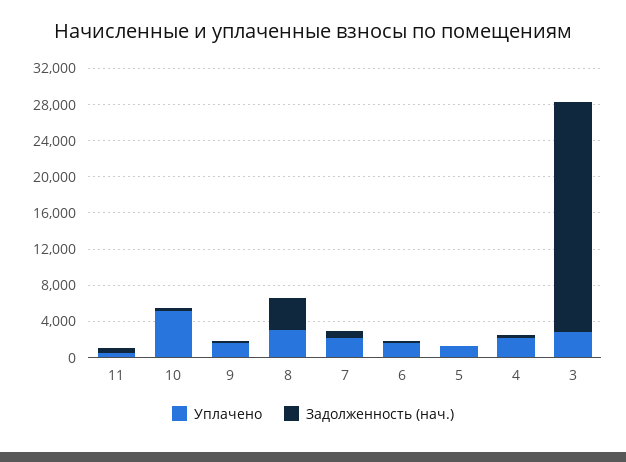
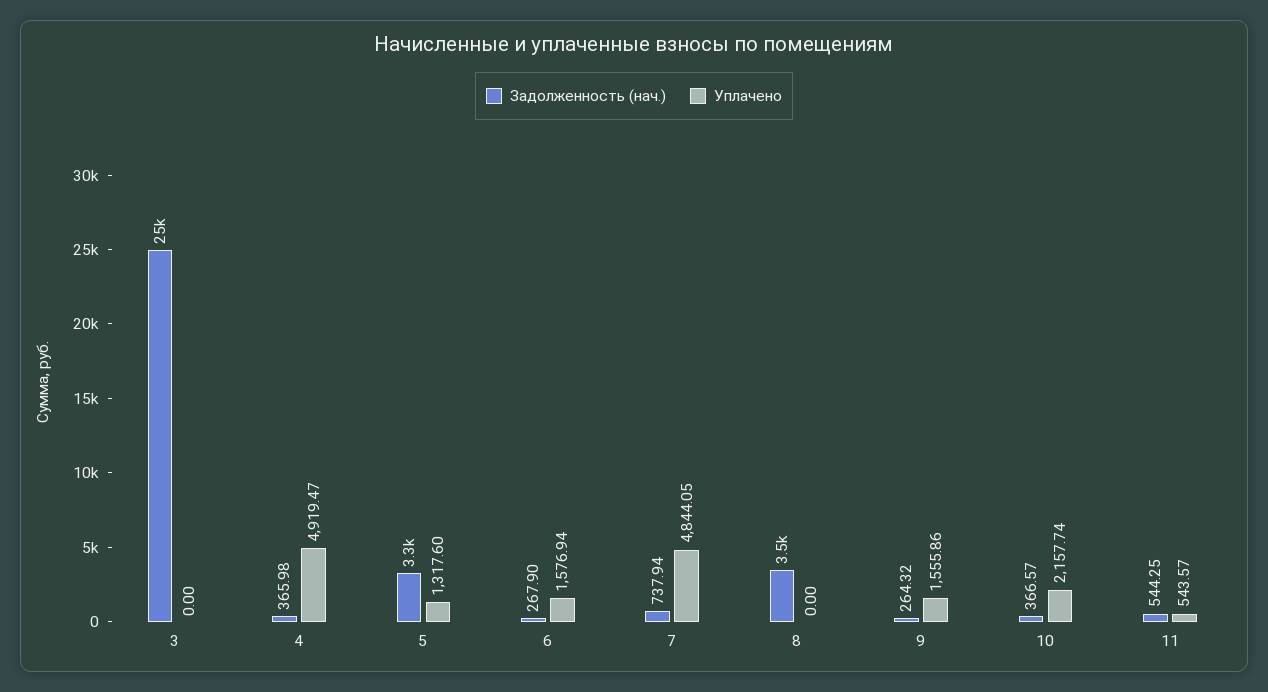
Уплачено, 10: 5000 -> 2157.74
Уплачено, 8: 3000 -> 0
Уплачено, 7: 2000 -> 4844.05
Задолженность (нач.), 5: 0 -> 3300
Уплачено, 4: 2000 -> 4919.47
Уплачено, 3: 3000 -> 0

